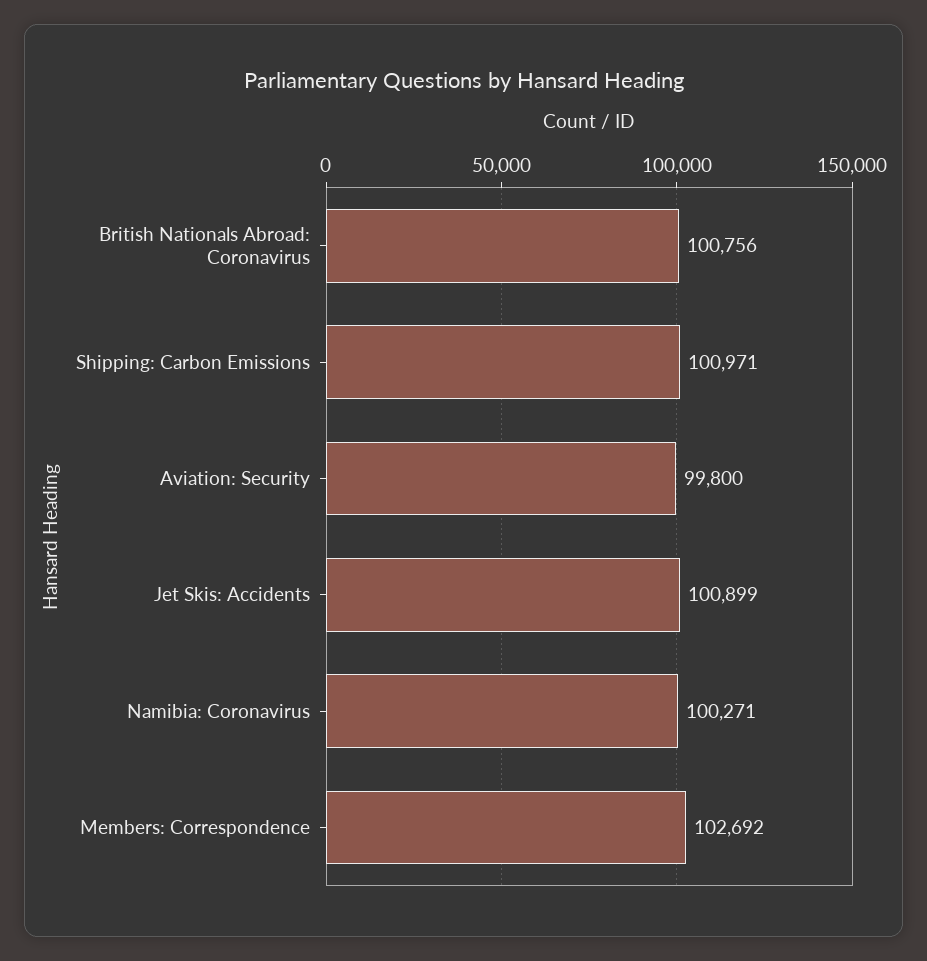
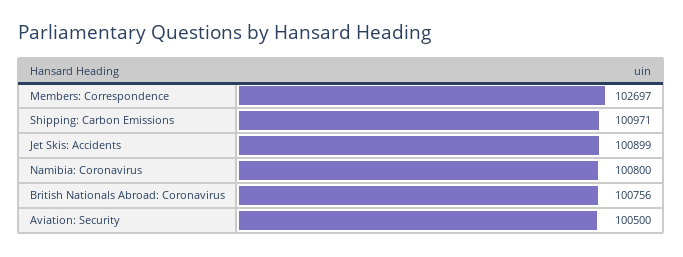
Aviation: Security: 99800 -> 100500
Namibia: Coronavirus: 100271 -> 100800
Members: Correspondence: 102692 -> 102697

